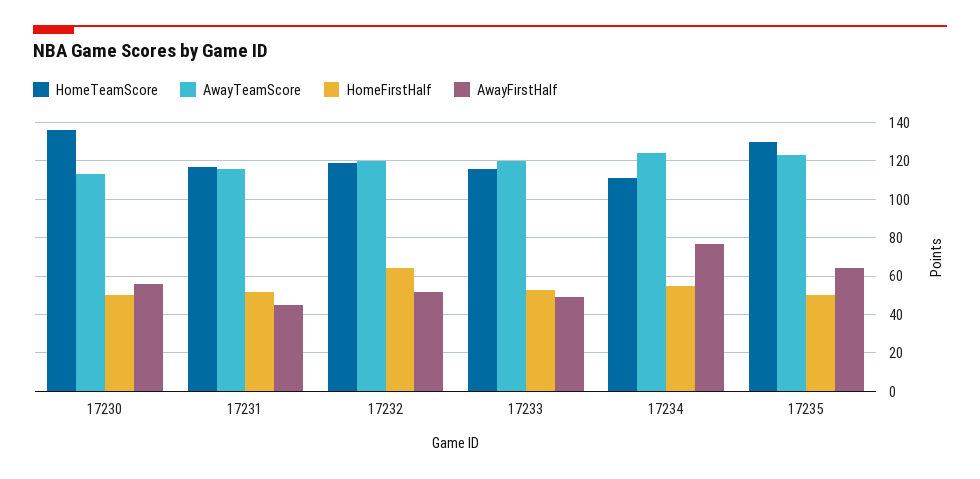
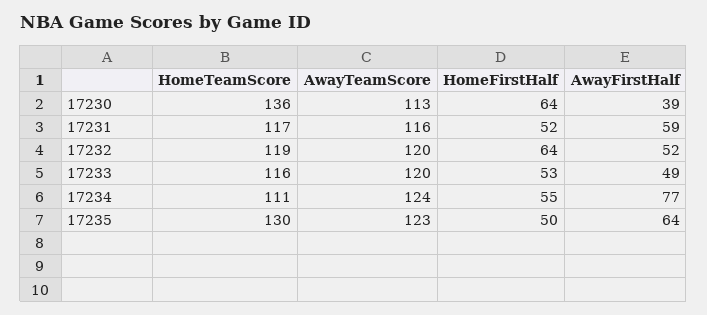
HomeFirstHalf, 17230: 50 -> 64
AwayFirstHalf, 17230: 55 -> 39
AwayFirstHalf, 17231: 45 -> 59

